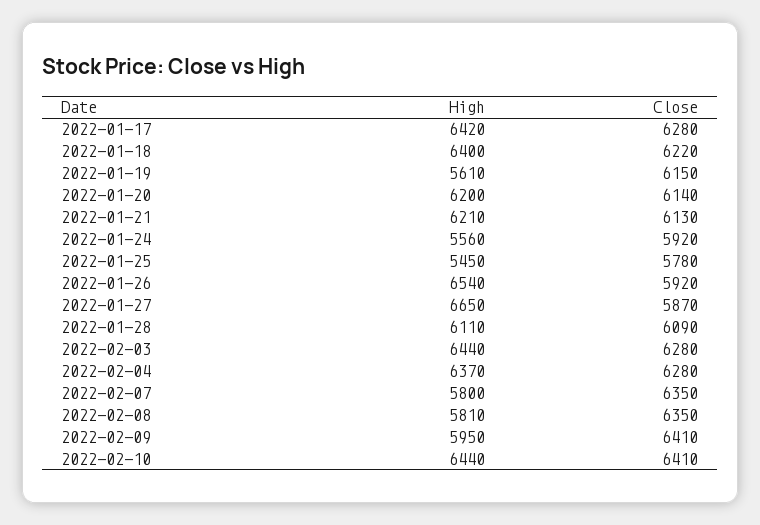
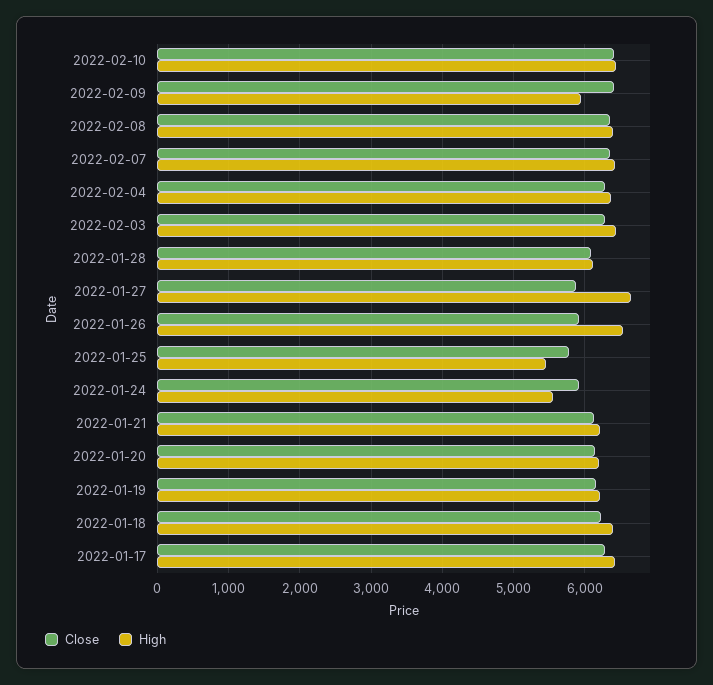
High, 2022-01-19: 5610 -> 6200
High, 2022-02-07: 5800 -> 6400
High, 2022-02-08: 5810 -> 6400

